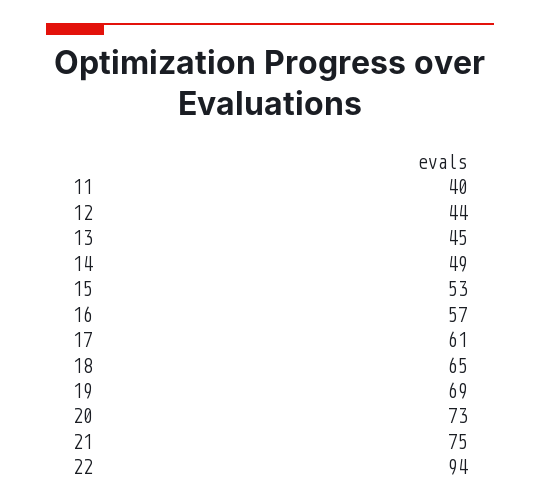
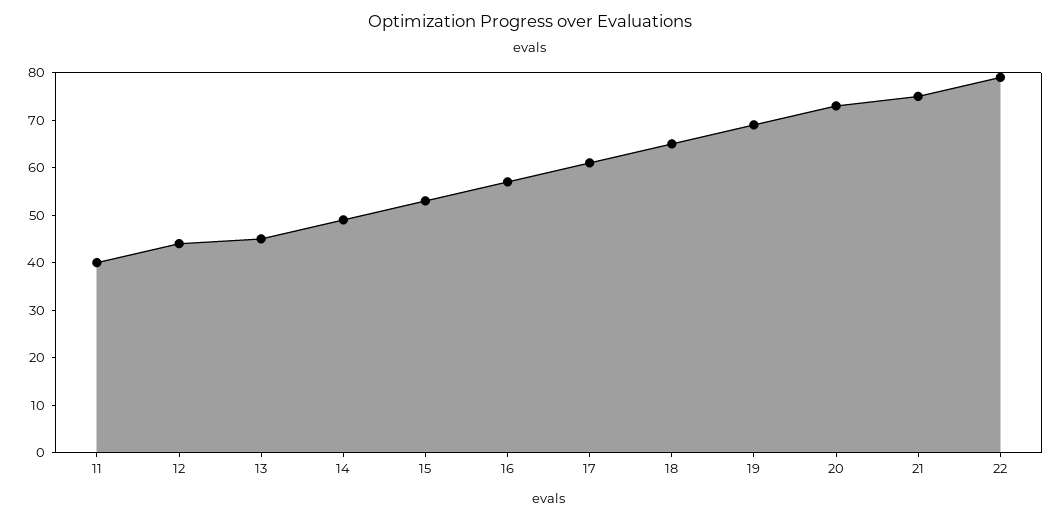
22: 94 -> 80

